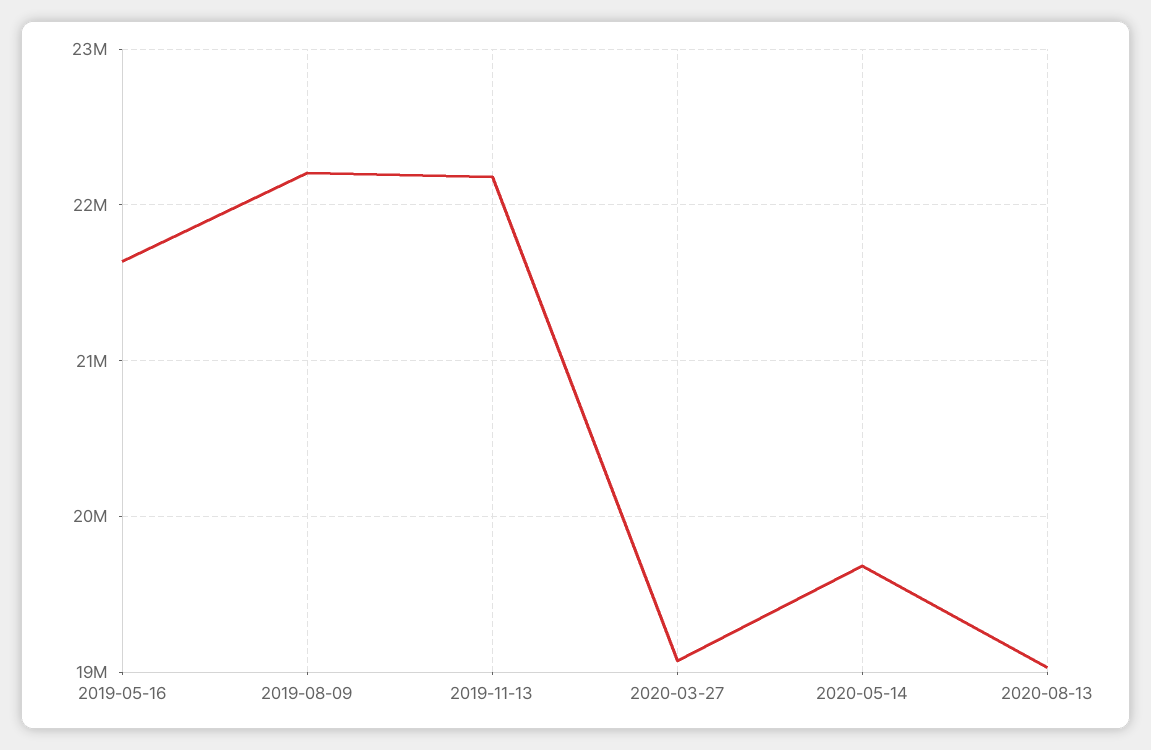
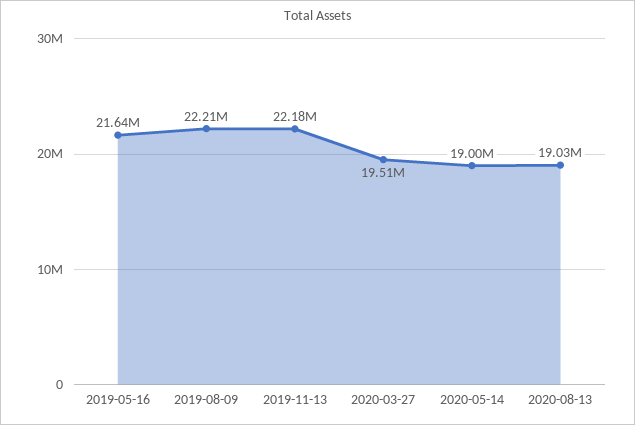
2020-03-27: 19100000 -> 19510000
2020-05-14: 19700000 -> 19000000

